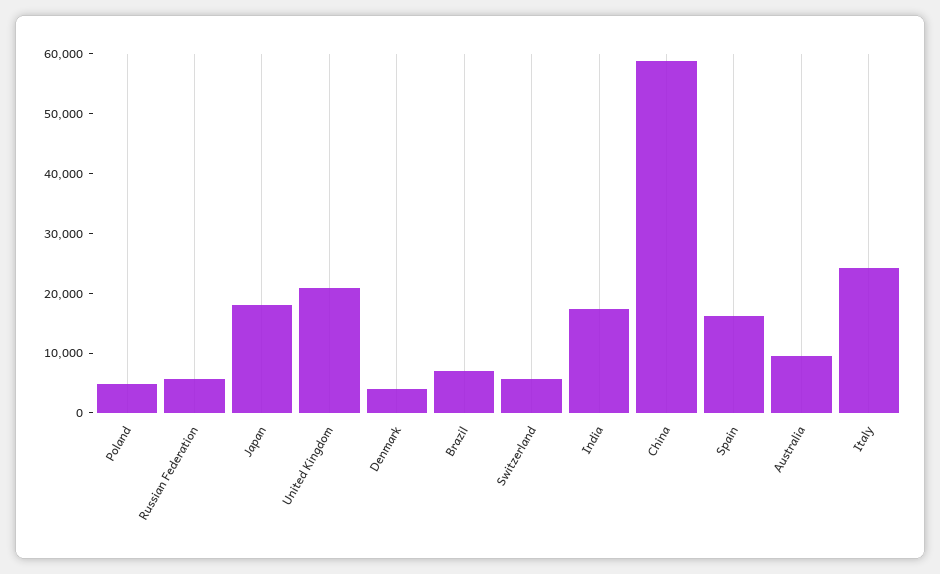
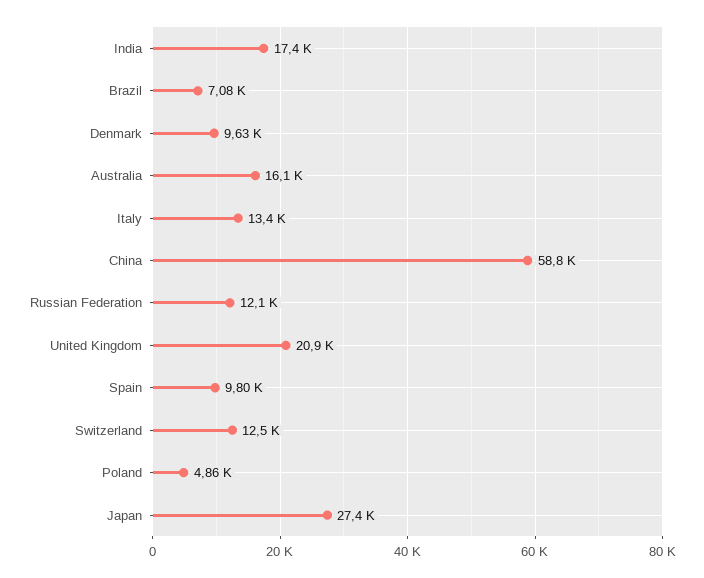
Russian Federation: 6000 -> 12100
Japan: 18000 -> 27400
Denmark: 4000 -> 9630
Switzerland: 6000 -> 12500
Spain: 16000 -> 9800
Australia: 10000 -> 16100
Italy: 24000 -> 13400

